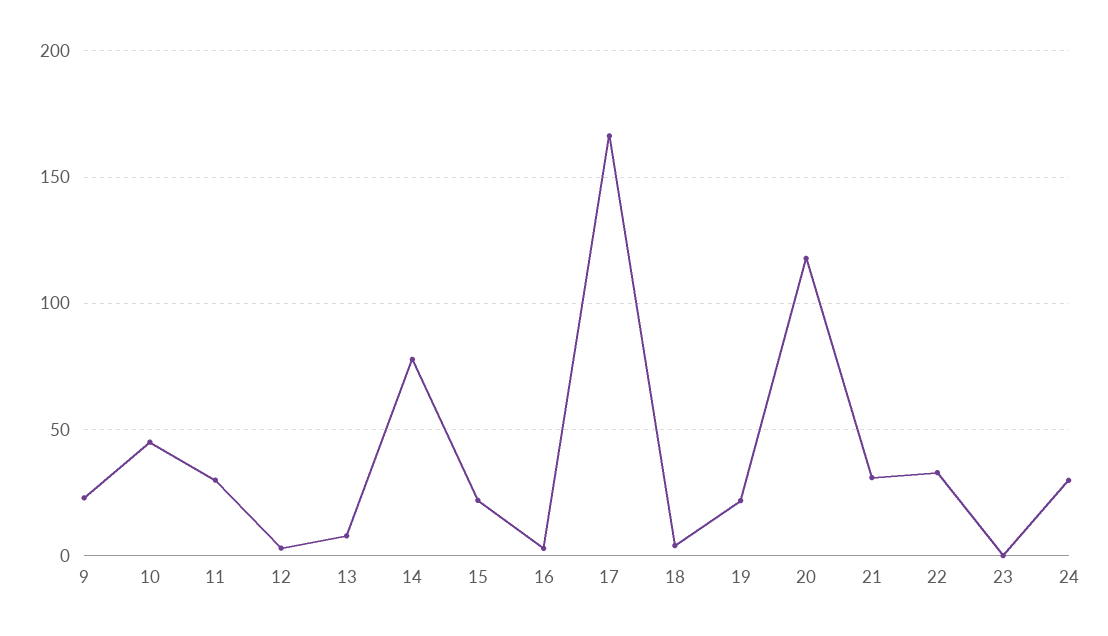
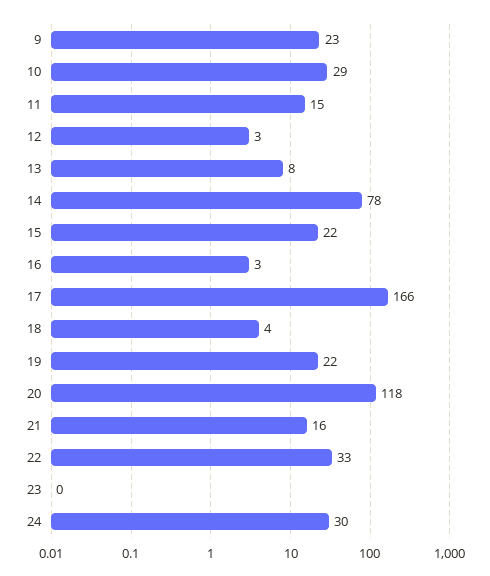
10: 45 -> 29
11: 30 -> 15
21: 30 -> 16

